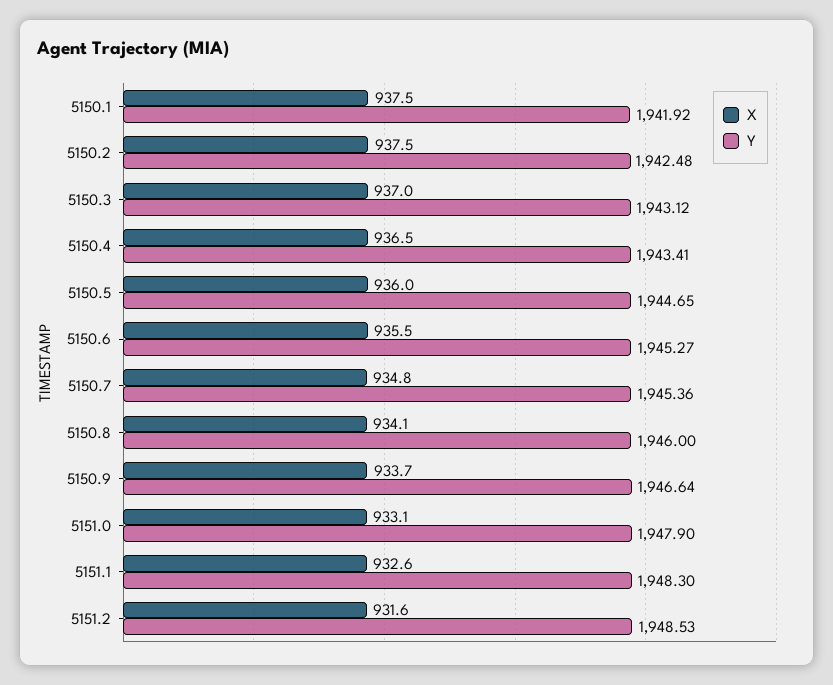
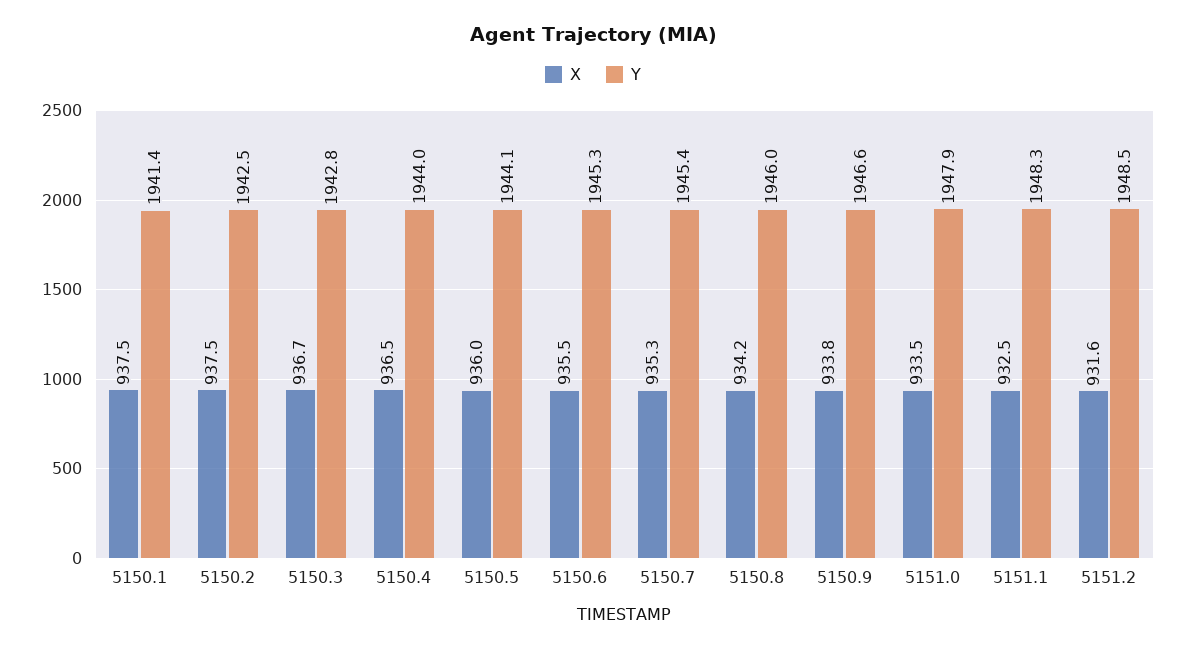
Y, 5150.1: 1941.92 -> 1941.4
X, 5150.3: 937 -> 936.7
Y, 5150.3: 1943.12 -> 1942.8
Y, 5150.4: 1943.41 -> 1944
Y, 5150.5: 1944.65 -> 1944.1
X, 5150.7: 934.8 -> 935.3
X, 5150.8: 934.1 -> 934.2
X, 5150.9: 933.7 -> 933.8
X, 5151.0: 933.1 -> 933.5
X, 5151.1: 932.6 -> 932.5

